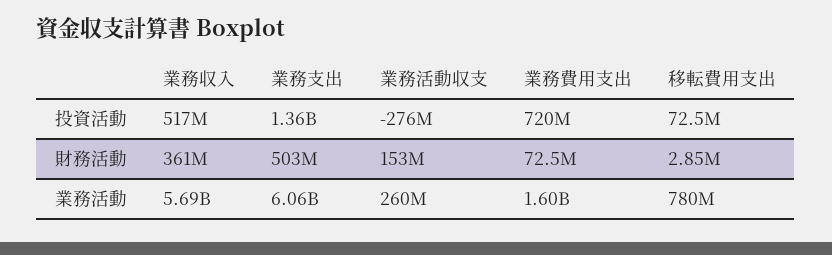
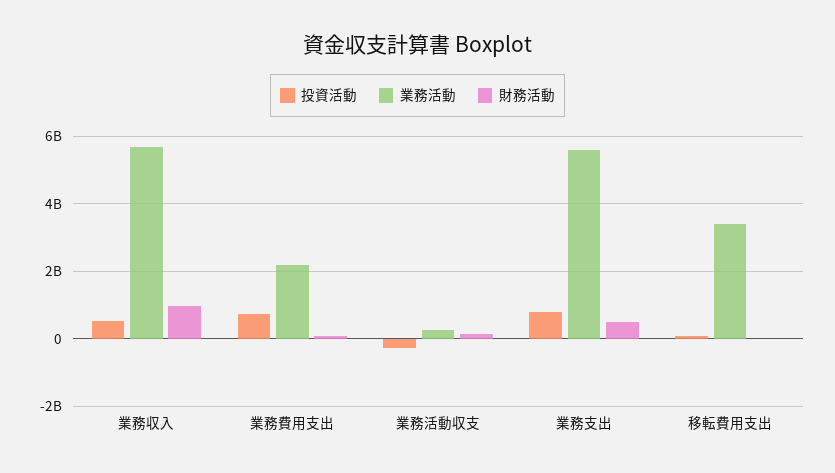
投資活動, 業務支出: 1360000000 -> 800000000
財務活動, 業務収入: 361000000 -> 1000000000
業務活動, 業務支出: 6060000000 -> 5600000000
業務活動, 業務費用支出: 1600000000 -> 2200000000
業務活動, 移転費用支出: 780000000 -> 3400000000

